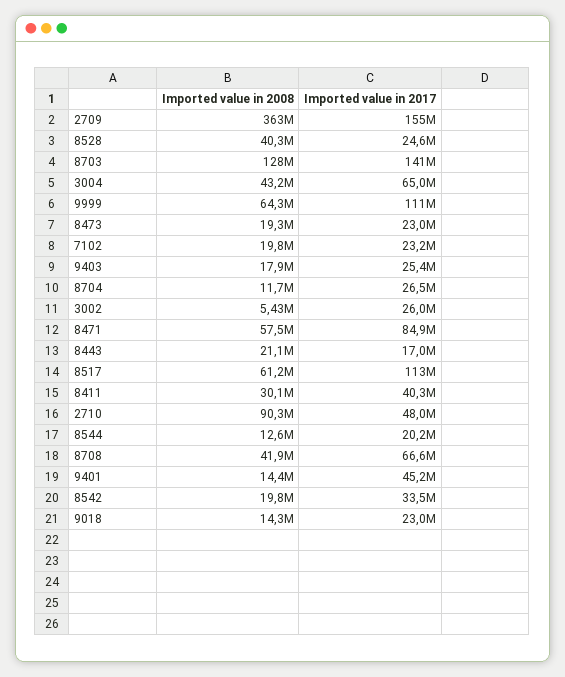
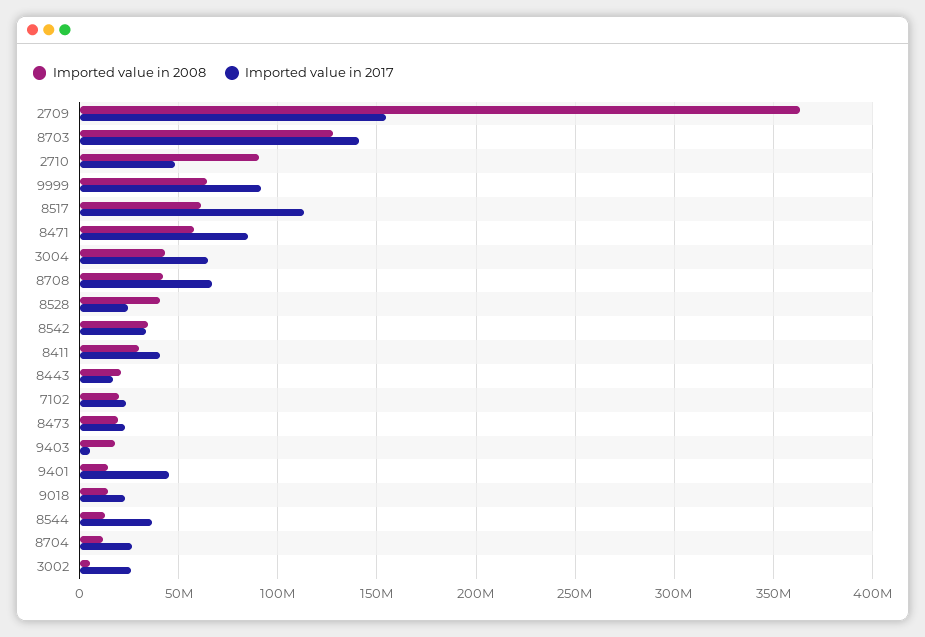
Imported value in 2017, 9999: 111000000 -> 90000000
Imported value in 2017, 9403: 25400000 -> 5000000
Imported value in 2017, 8544: 20200000 -> 35000000
Imported value in 2008, 8542: 19800000 -> 35000000

